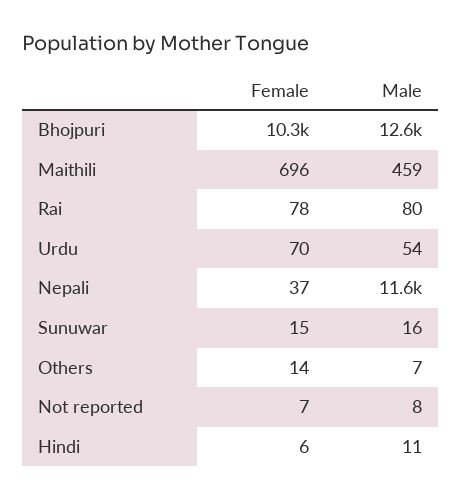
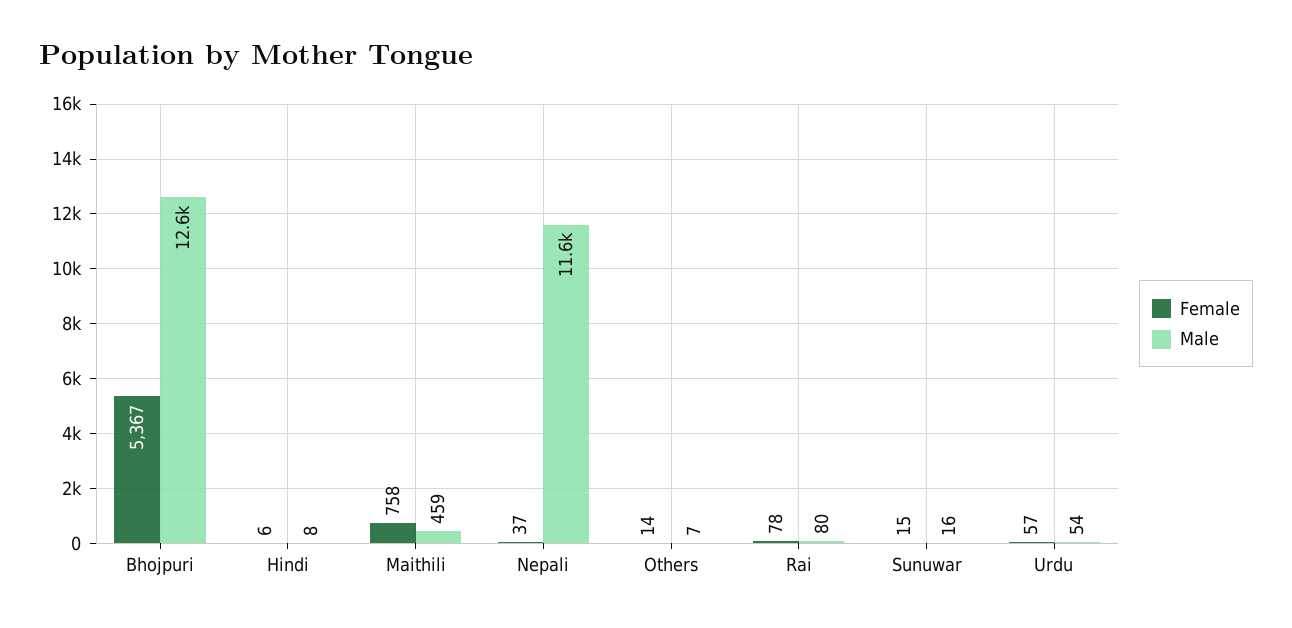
Female, Bhojpuri: 10300 -> 5367
Female, Maithili: 696 -> 758
Female, Urdu: 70 -> 57
Female, Not reported: 7 -> none
Male, Not reported: 8 -> none
Male, Hindi: 11 -> 8

